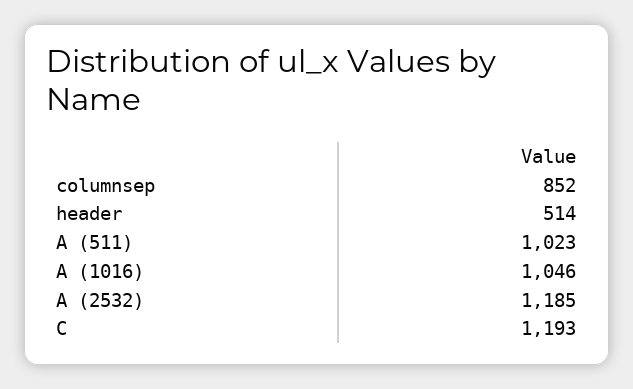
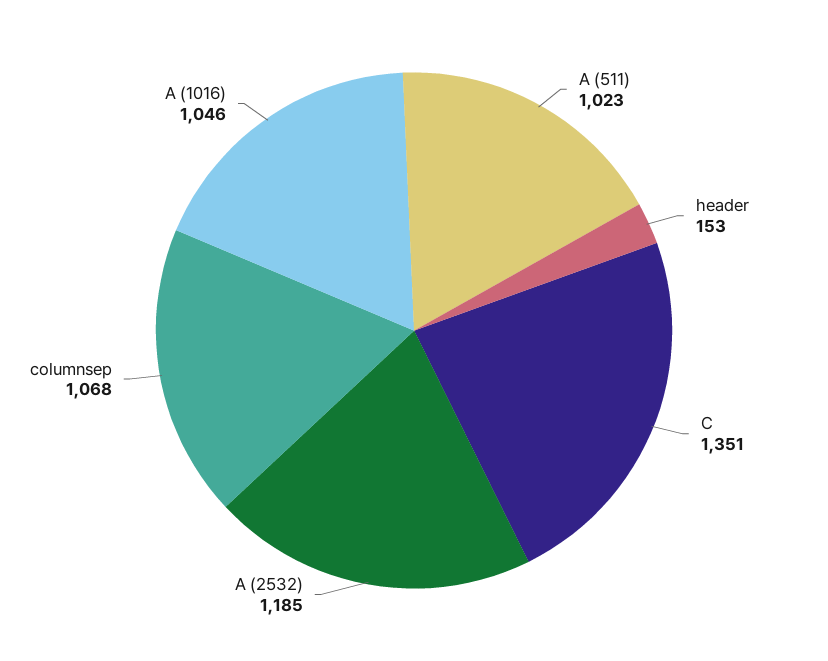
columnsep: 852 -> 1068
header: 514 -> 153
C: 1193 -> 1351

